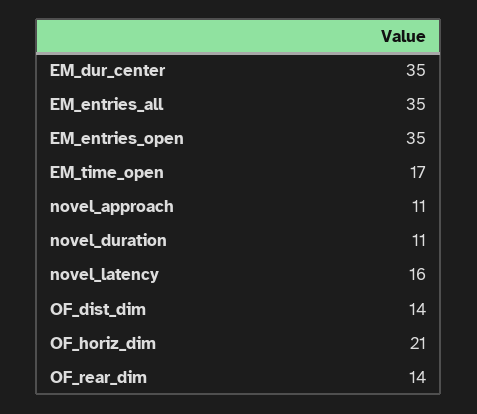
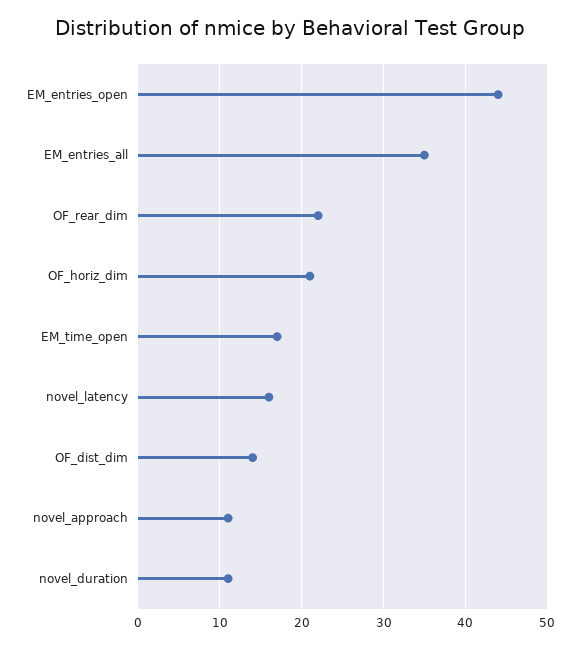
EM_dur_center: 35 -> none
EM_entries_open: 35 -> 44
OF_rear_dim: 14 -> 22

